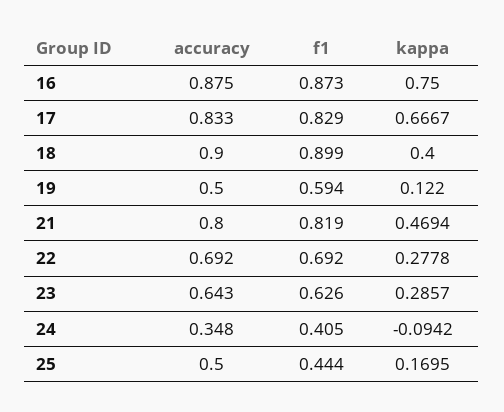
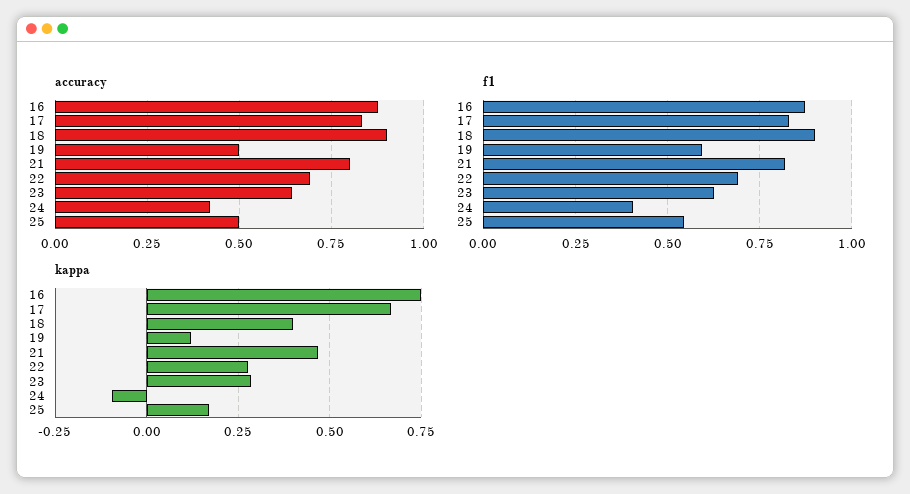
accuracy, 24: 0.348 -> 0.425
f1, 25: 0.444 -> 0.55

